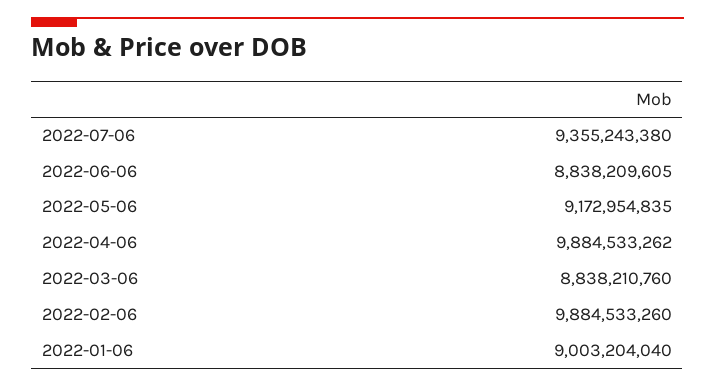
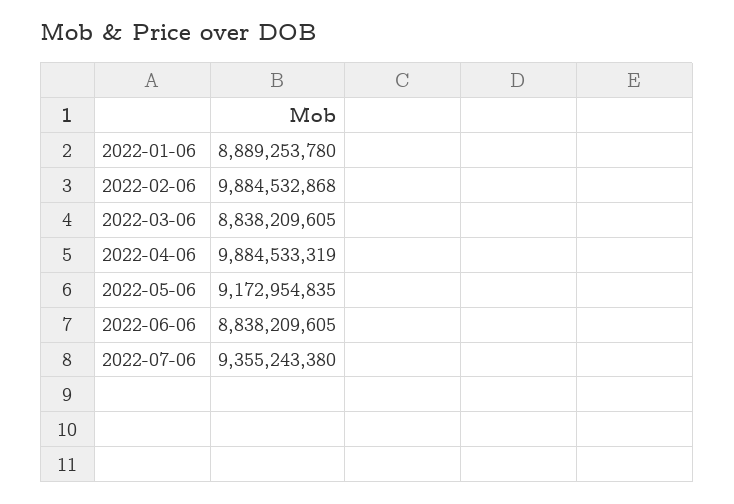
2022-04-06: 9884533262 -> 9884533319
2022-03-06: 8838210760 -> 8838209605
2022-02-06: 9884533260 -> 9884532868
2022-01-06: 9003204040 -> 8889253780

